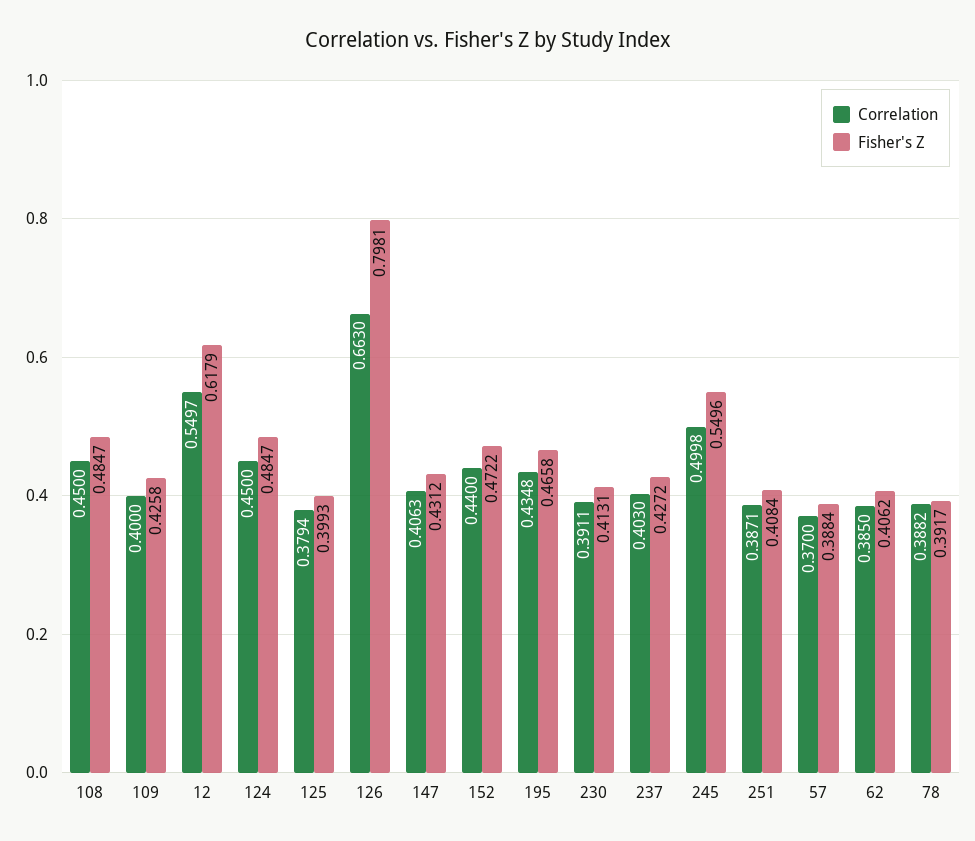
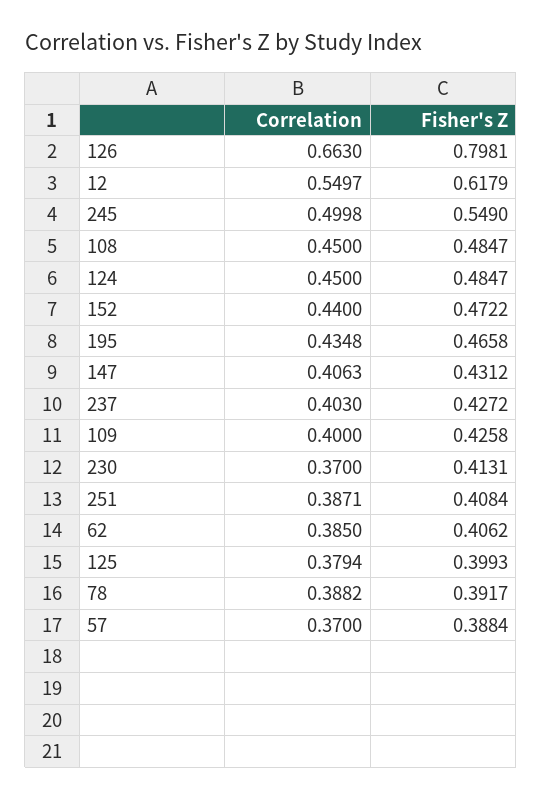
Correlation, 230: 0.3911 -> 0.37
Fisher's Z, 245: 0.5496 -> 0.549

